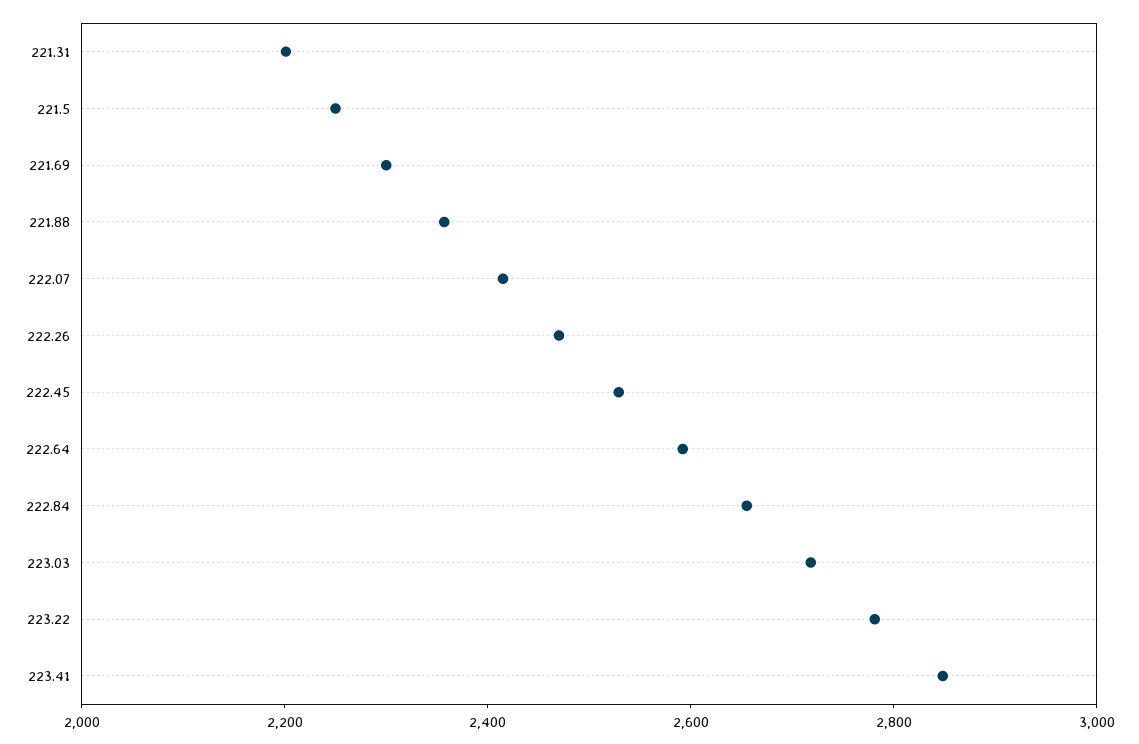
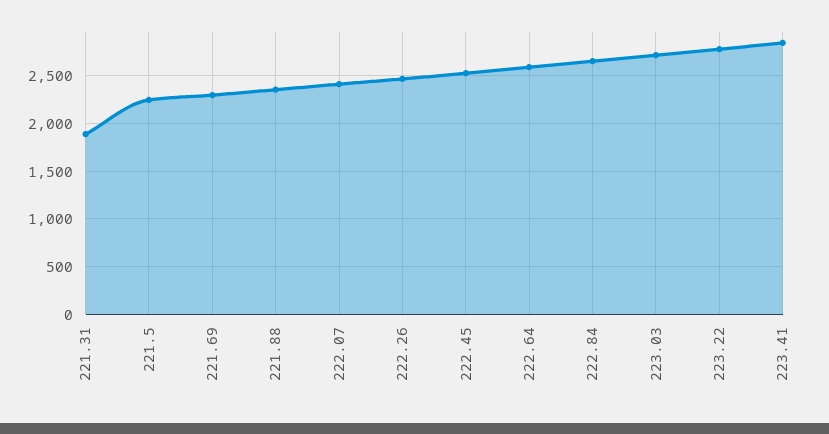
221.31: 2200 -> 1900

